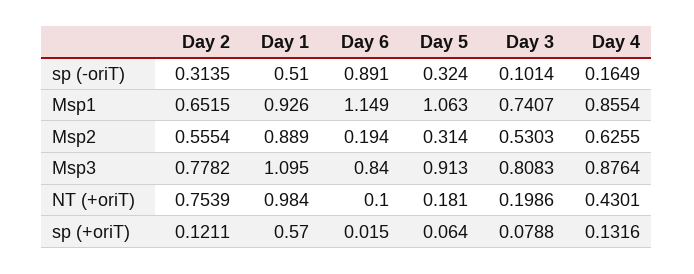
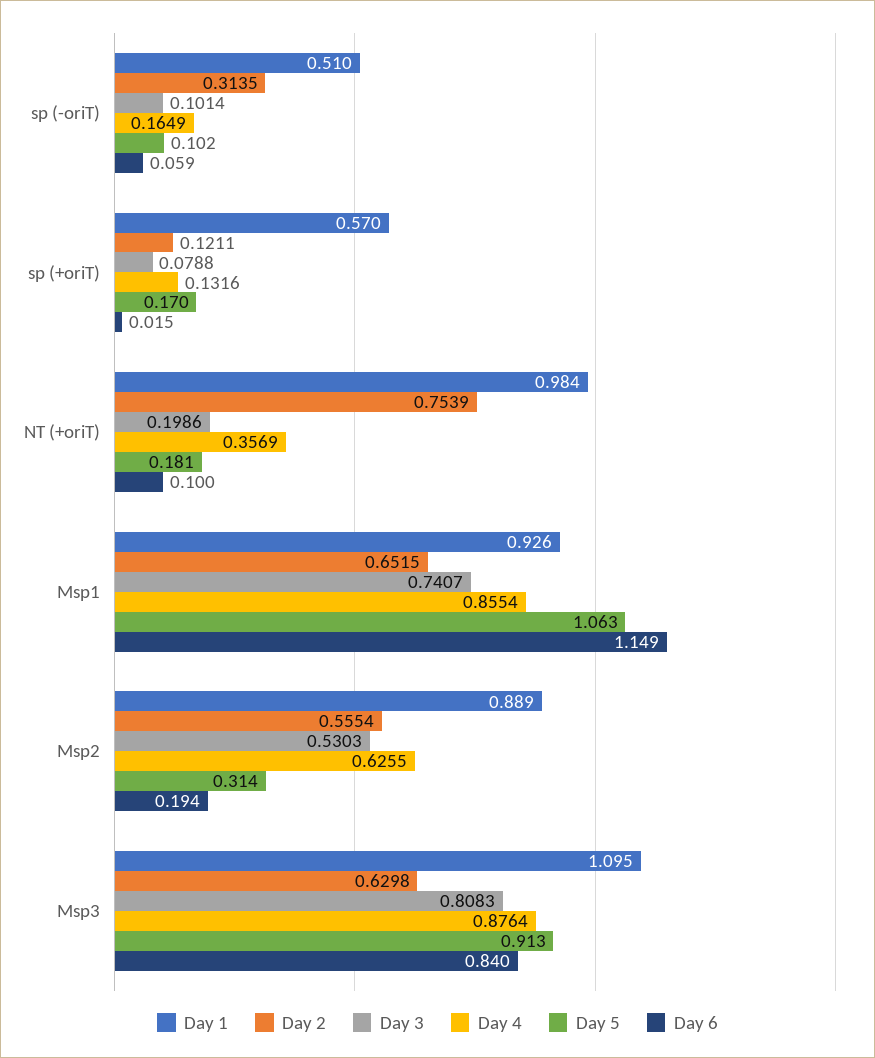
Day 6, sp (-oriT): 0.891 -> 0.059
Day 5, sp (-oriT): 0.324 -> 0.102
Day 2, Msp3: 0.7782 -> 0.6298
Day 4, NT (+oriT): 0.4301 -> 0.3569
Day 5, sp (+oriT): 0.064 -> 0.17

